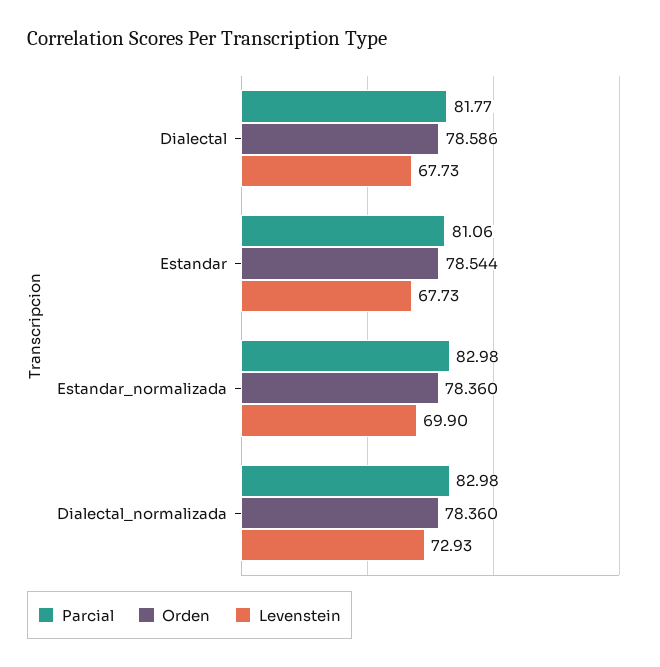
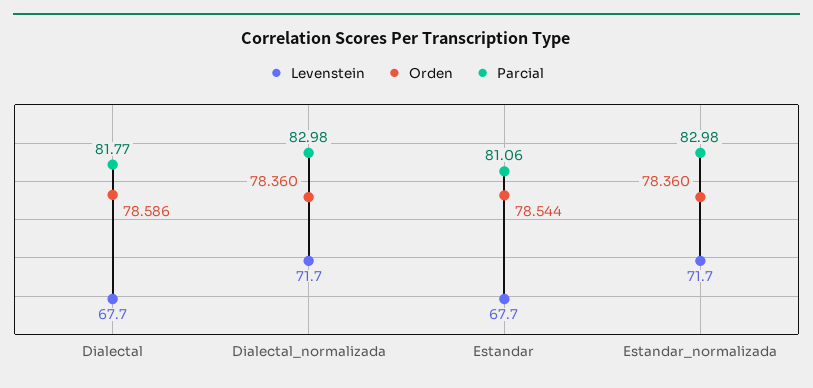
Levenstein, Estandar_normalizada: 69.9 -> 71.7
Levenstein, Dialectal_normalizada: 72.93 -> 71.7

